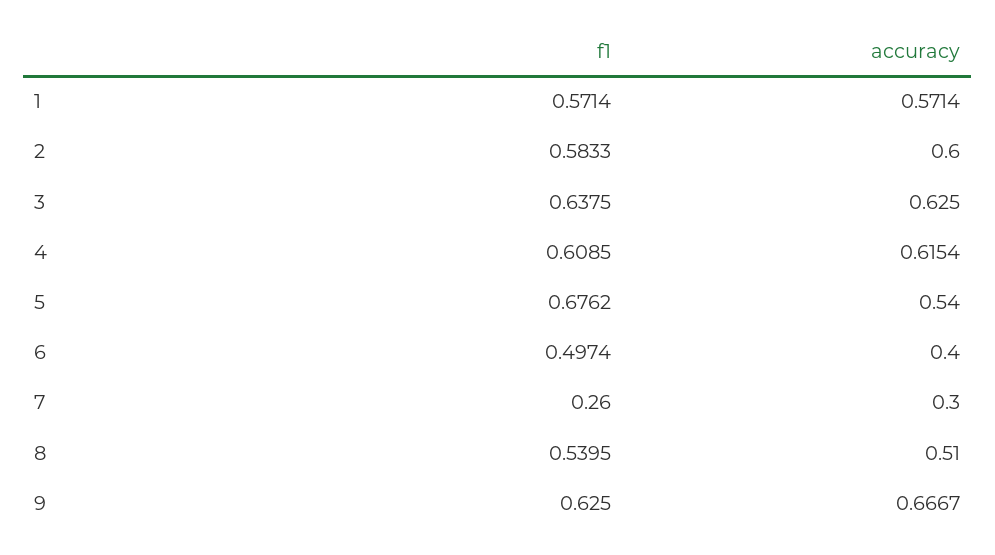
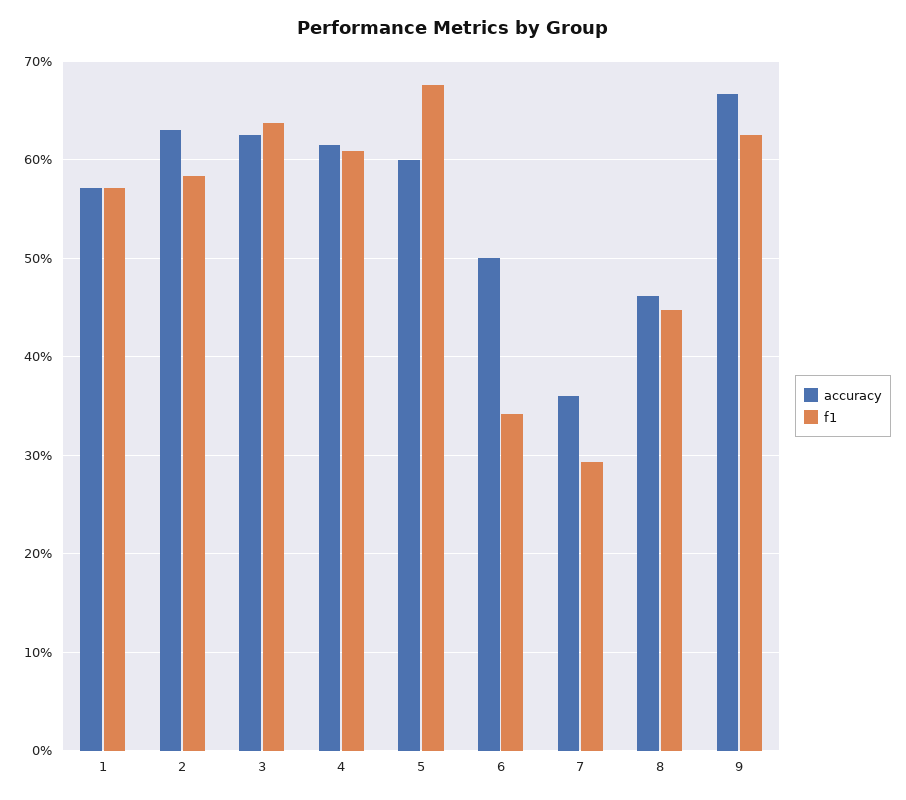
accuracy, 2: 0.6 -> 0.63
accuracy, 5: 0.54 -> 0.6
f1, 6: 0.4974 -> 0.34
accuracy, 6: 0.4 -> 0.5
f1, 7: 0.26 -> 0.29
accuracy, 7: 0.3 -> 0.36
f1, 8: 0.5395 -> 0.45
accuracy, 8: 0.51 -> 0.46

